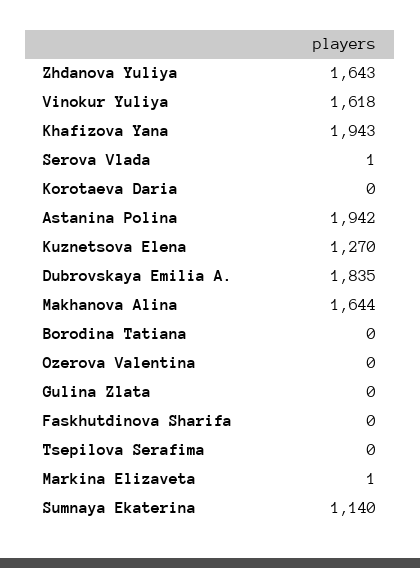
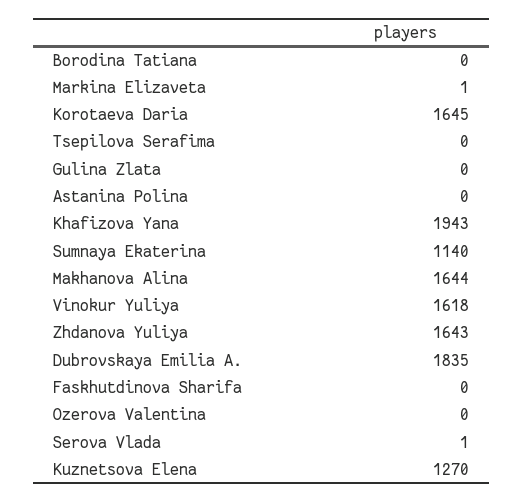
Korotaeva Daria: 0 -> 1645
Astanina Polina: 1942 -> 0

